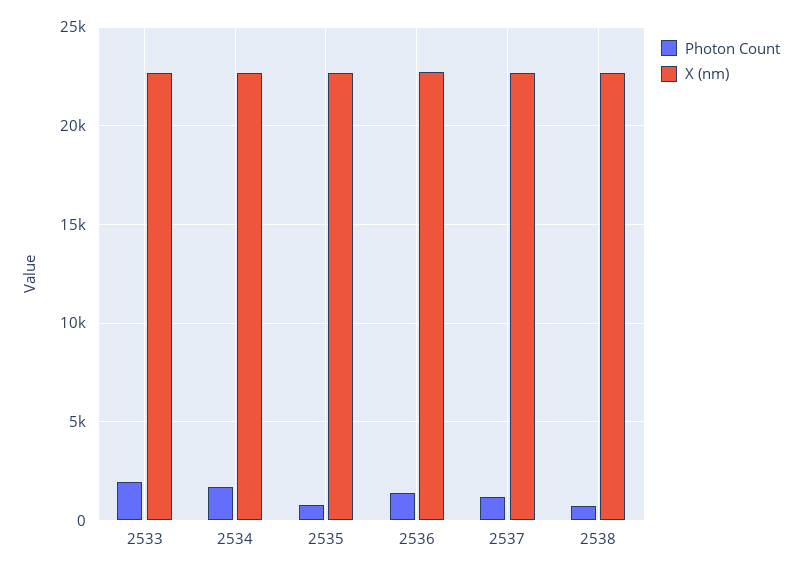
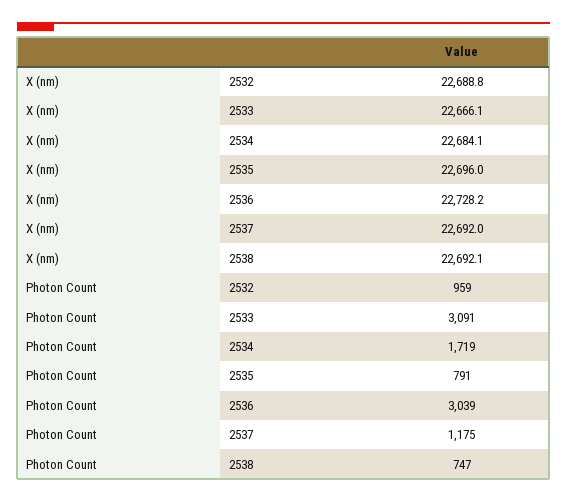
Photon Count, 2533: 2000 -> 3091
Photon Count, 2536: 1500 -> 3039
X (nm), 2532: none -> 22688.8
Photon Count, 2532: none -> 959

